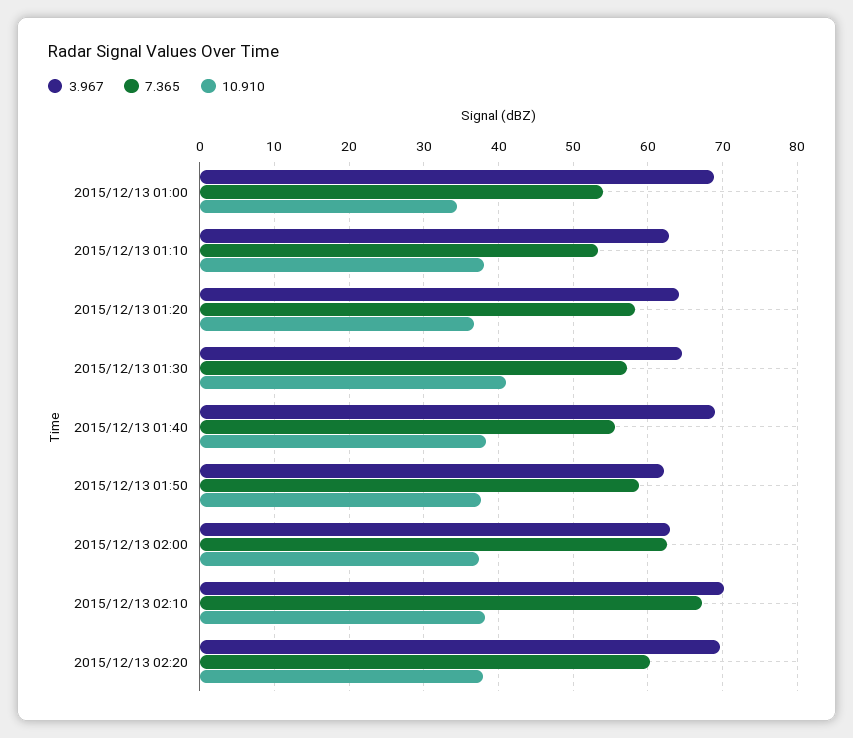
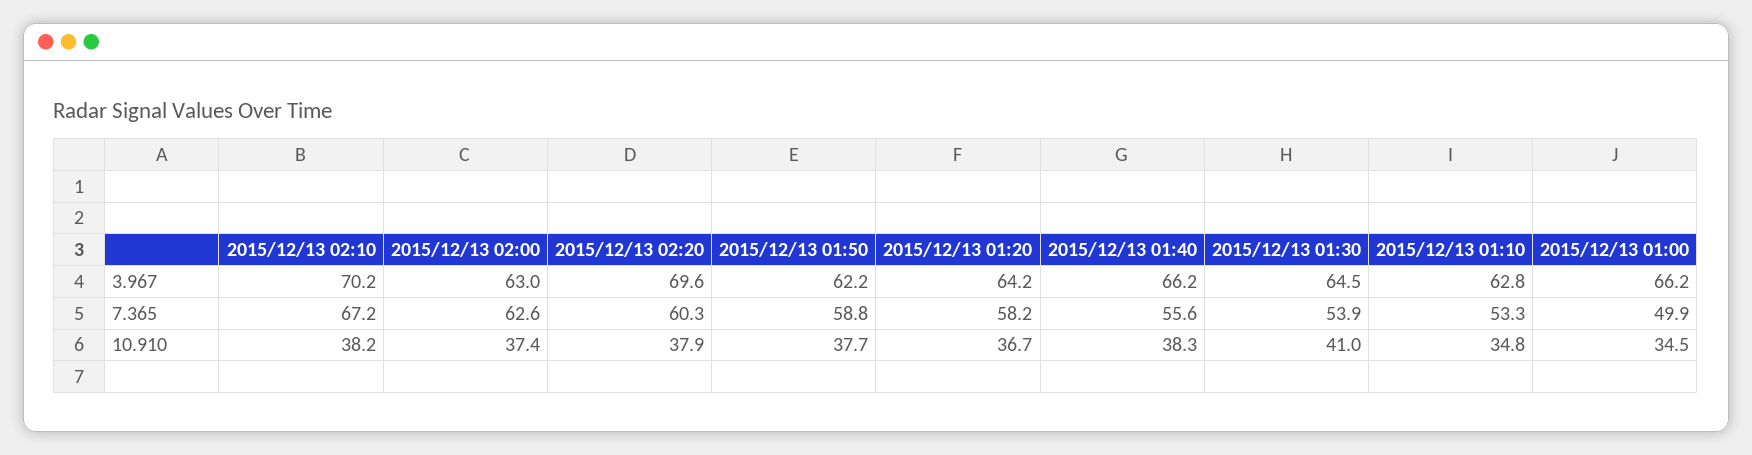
3.967, 2015/12/13 01:00: 69 -> 66.2
7.365, 2015/12/13 01:00: 54 -> 49.9
10.910, 2015/12/13 01:10: 38 -> 34.8
7.365, 2015/12/13 01:30: 57 -> 53.9
3.967, 2015/12/13 01:40: 69 -> 66.2

